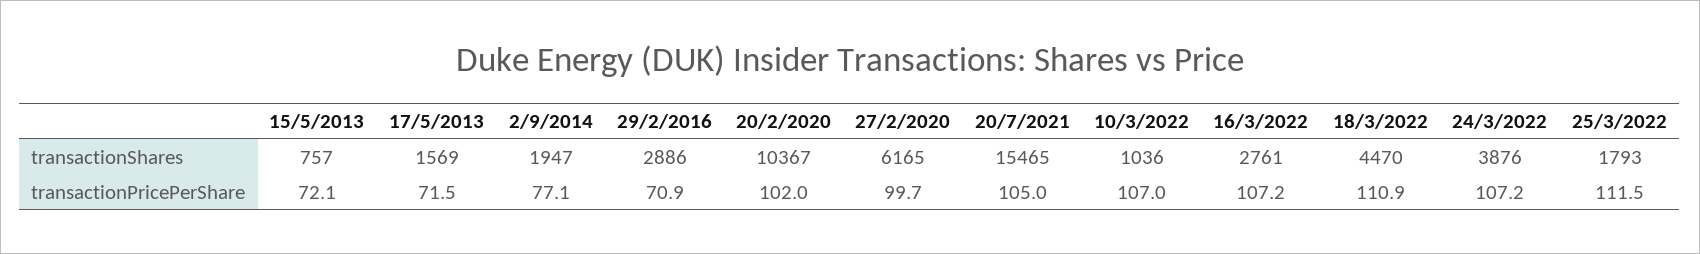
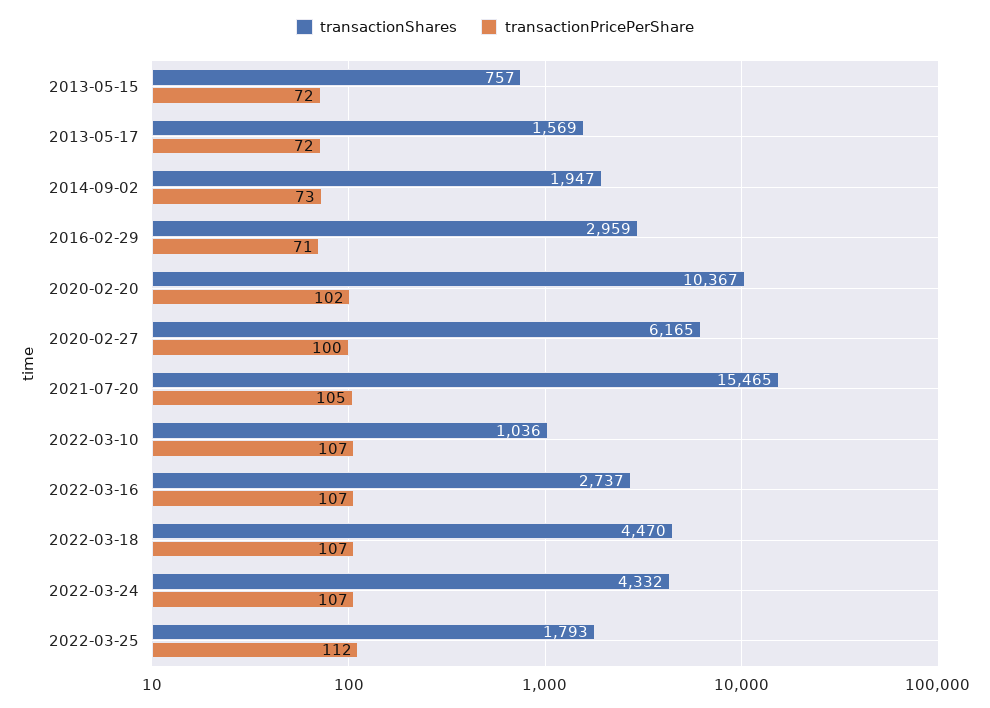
transactionShares, 29/2/2016: 2886 -> 2959
transactionShares, 16/3/2022: 2761 -> 2737
transactionShares, 24/3/2022: 3876 -> 4332
transactionPricePerShare, 2/9/2014: 77.1 -> 73
transactionPricePerShare, 18/3/2022: 110.9 -> 107

